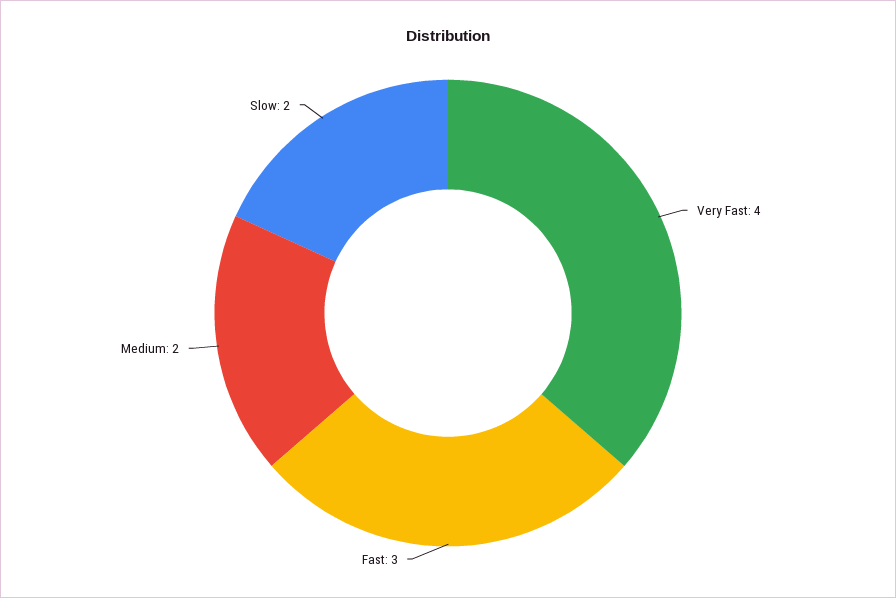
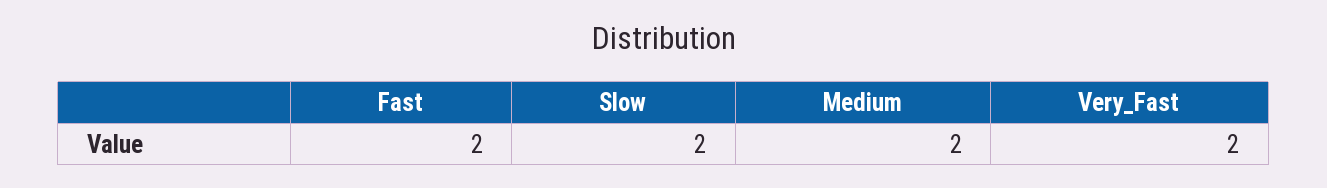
Very Fast: 4 -> 2
Fast: 3 -> 2

